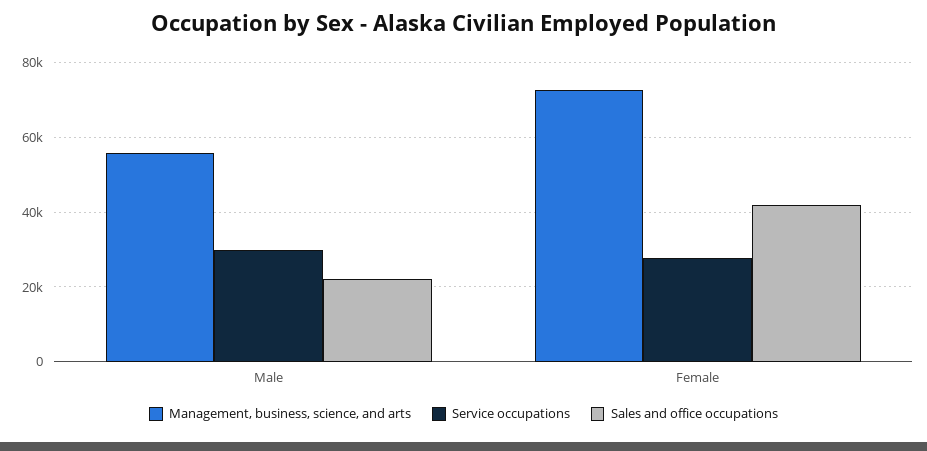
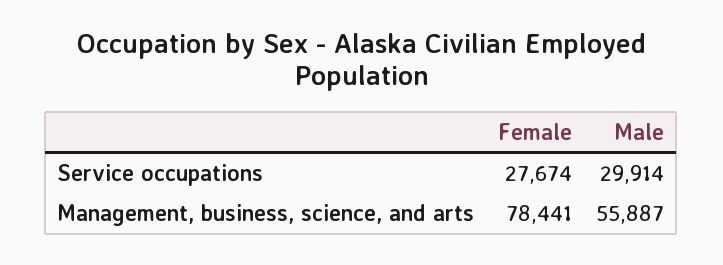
Sales and office occupations, Male: 22000 -> none
Management, business, science, and arts, Female: 72000 -> 78441
Sales and office occupations, Female: 42000 -> none

